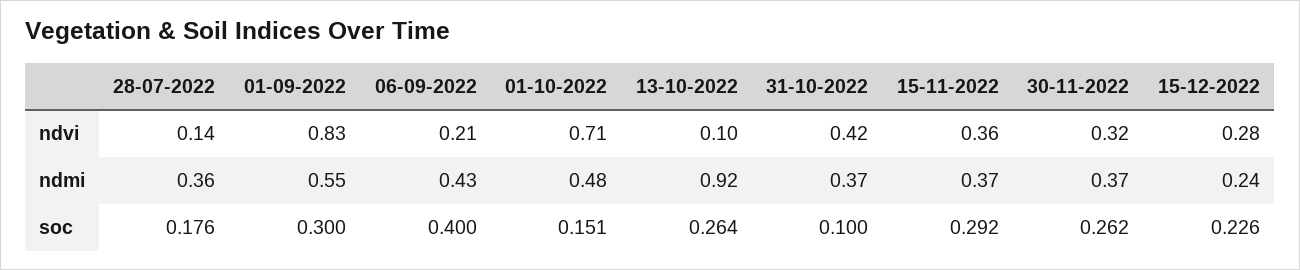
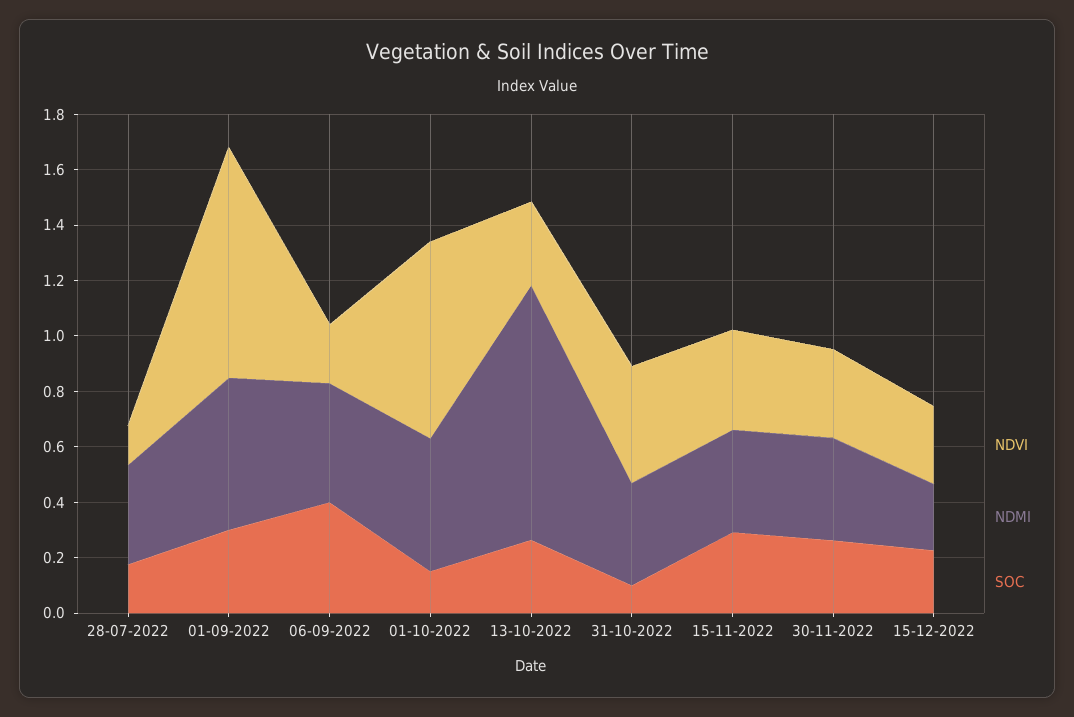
ndvi, 13-10-2022: 0.1 -> 0.3

